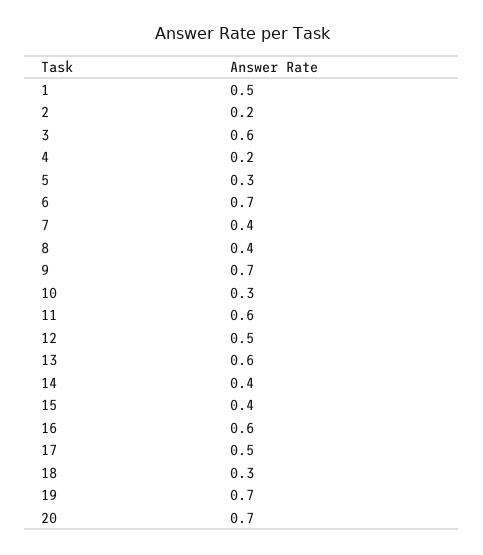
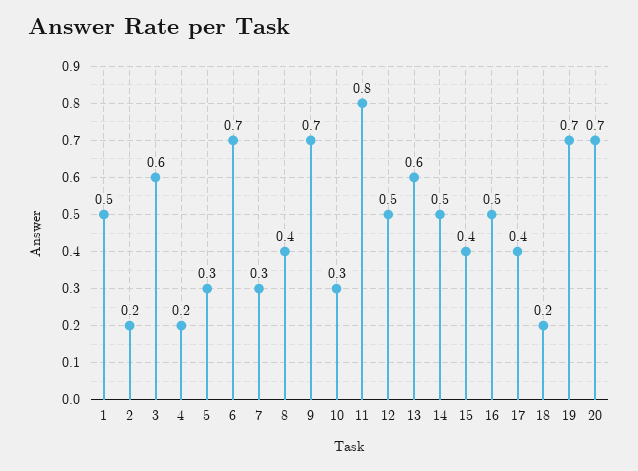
7: 0.4 -> 0.3
11: 0.6 -> 0.8
14: 0.4 -> 0.5
16: 0.6 -> 0.5
17: 0.5 -> 0.4
18: 0.3 -> 0.2

